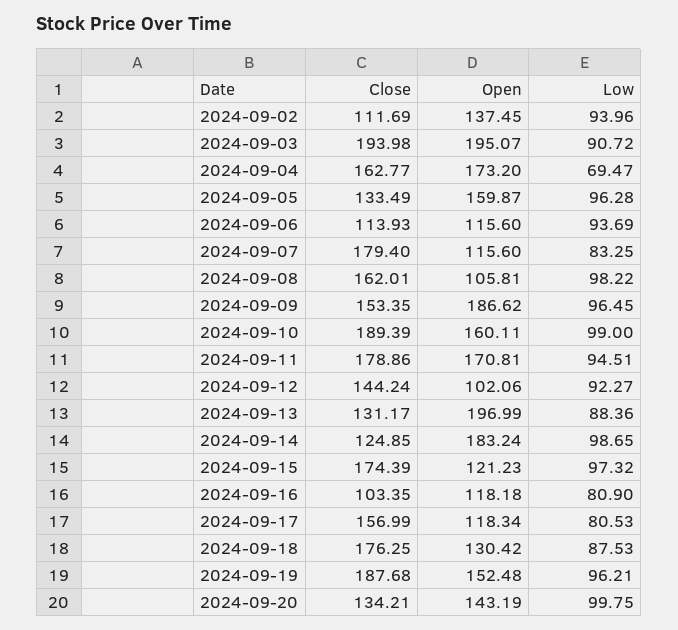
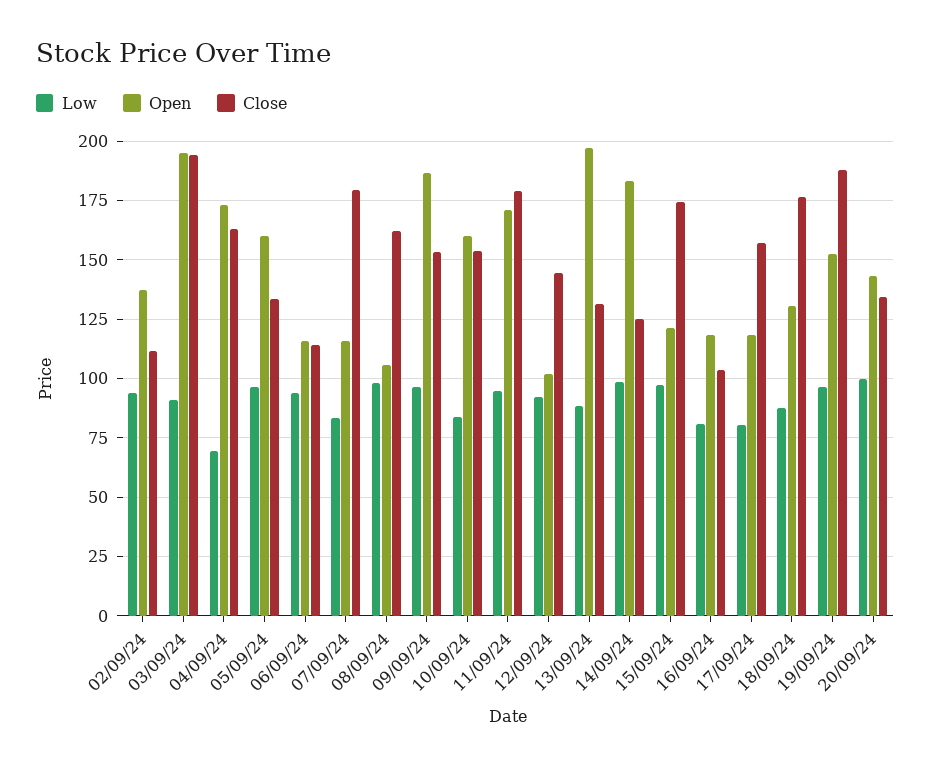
Close, 2024-09-10: 189.39 -> 155
Low, 2024-09-10: 99 -> 85

